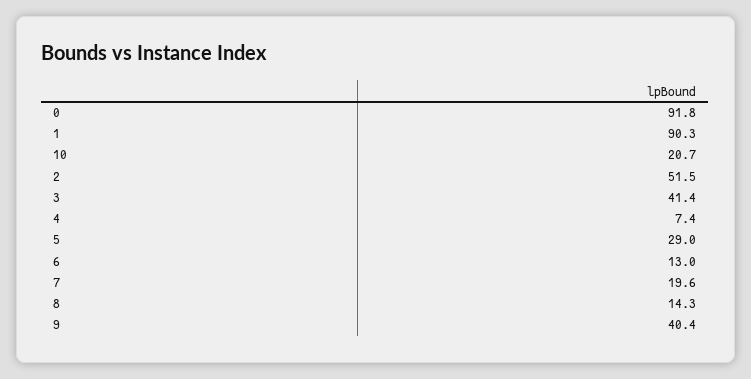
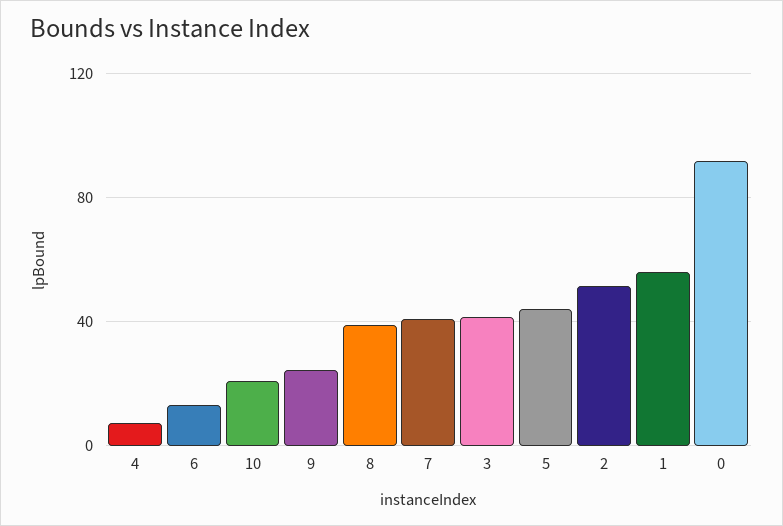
1: 90.3 -> 55
5: 29 -> 45
7: 19.6 -> 40
8: 14.3 -> 40
9: 40.4 -> 25

